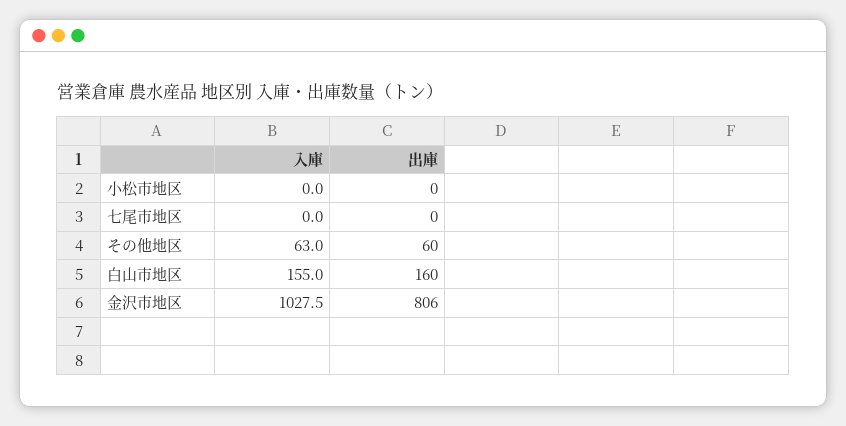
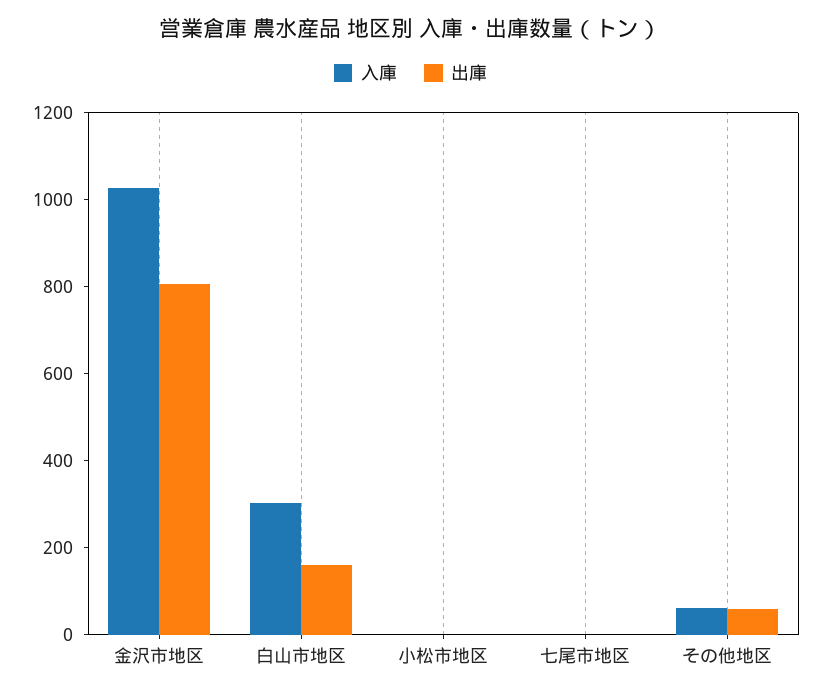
入庫, 白山市地区: 155 -> 300

